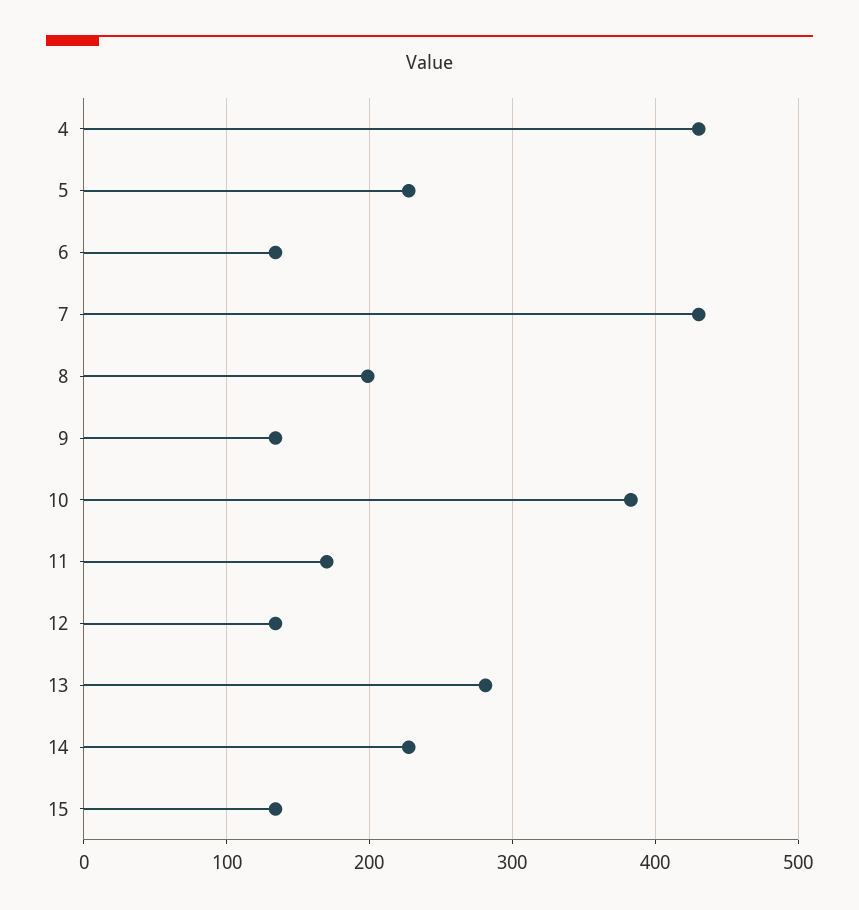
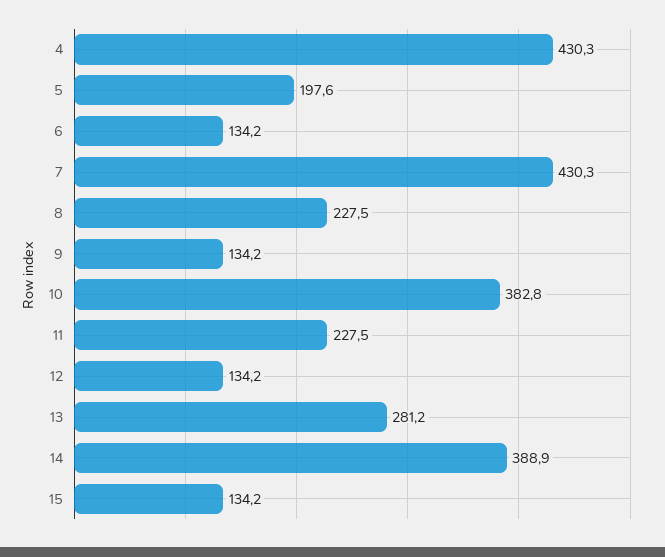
5: 230 -> 197.6
8: 200 -> 227.5
11: 170 -> 227.5
14: 230 -> 388.9

